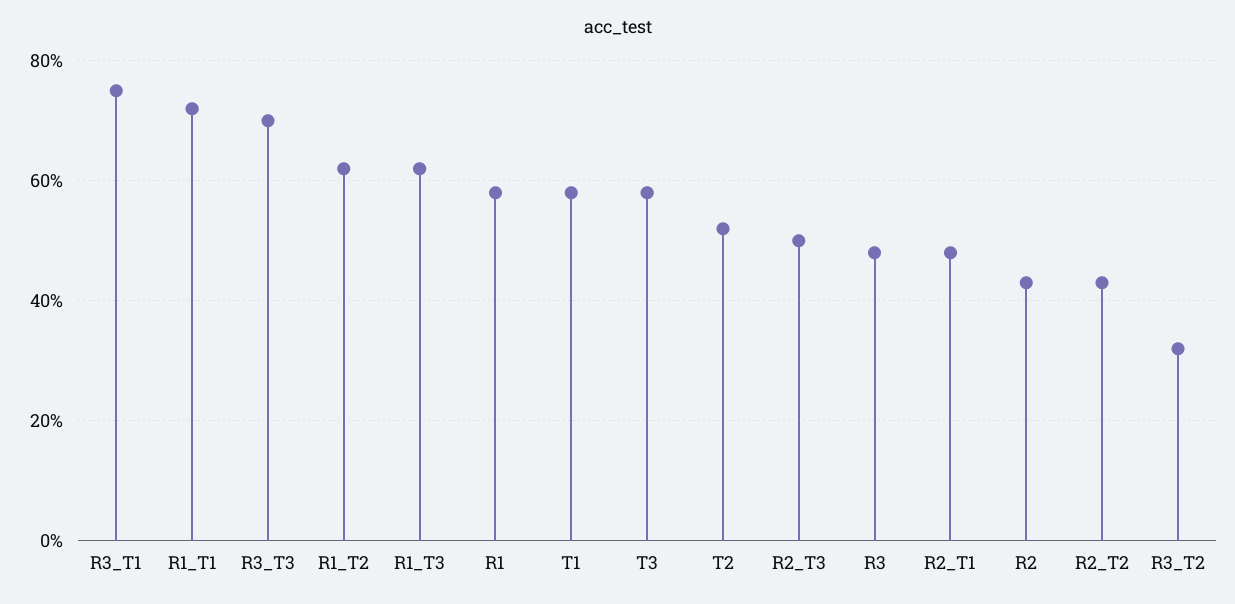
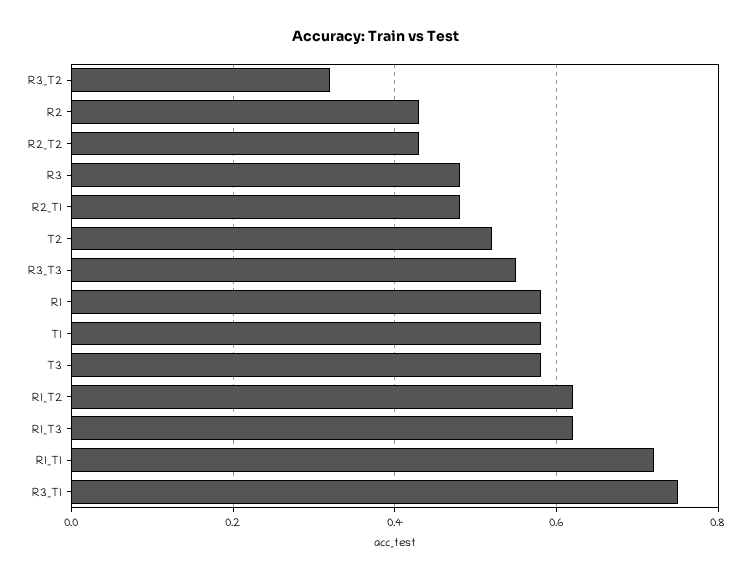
R3_T3: 0.7 -> 0.55
R2_T3: 0.5 -> none

